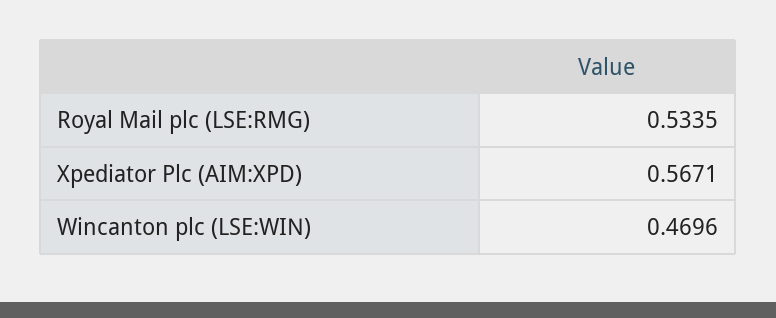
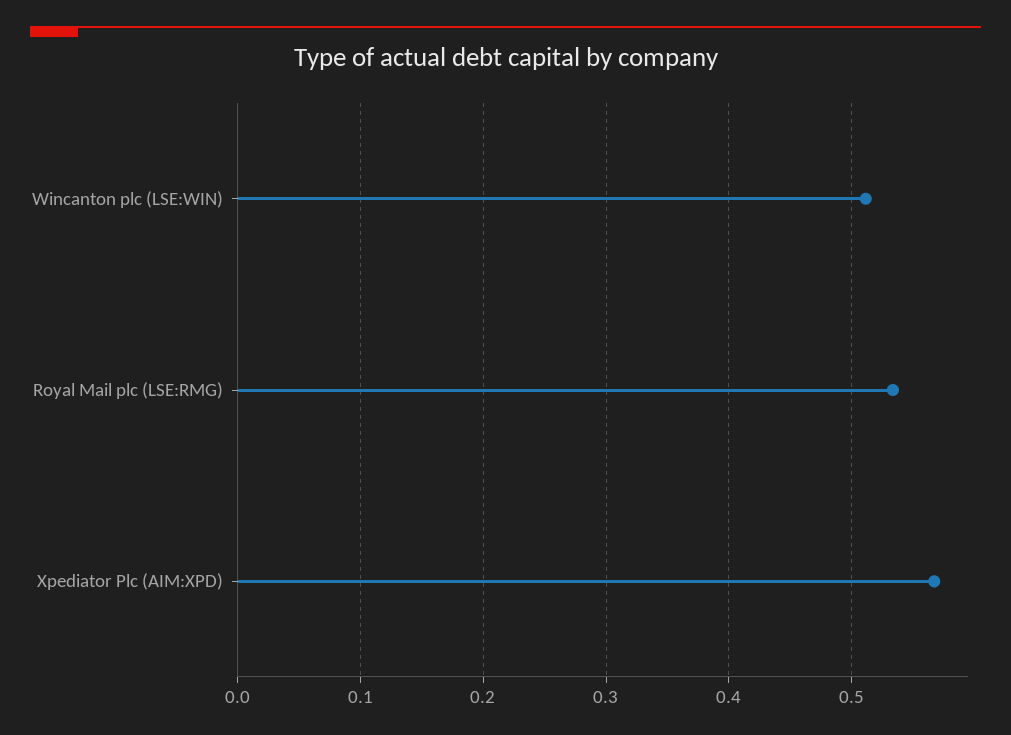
Wincanton plc (LSE:WIN): 0.4696 -> 0.51

